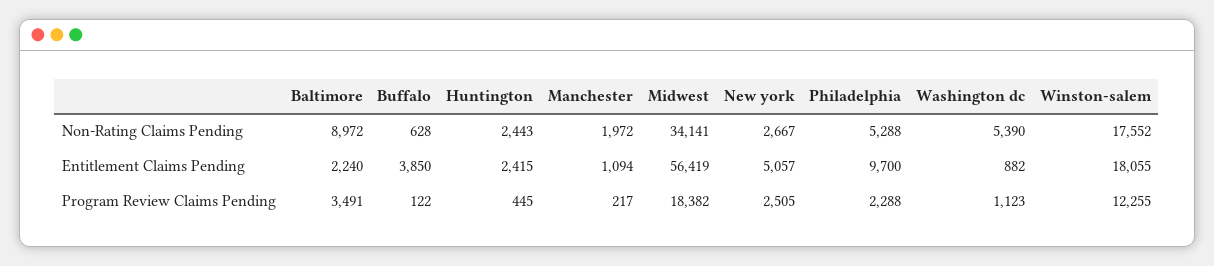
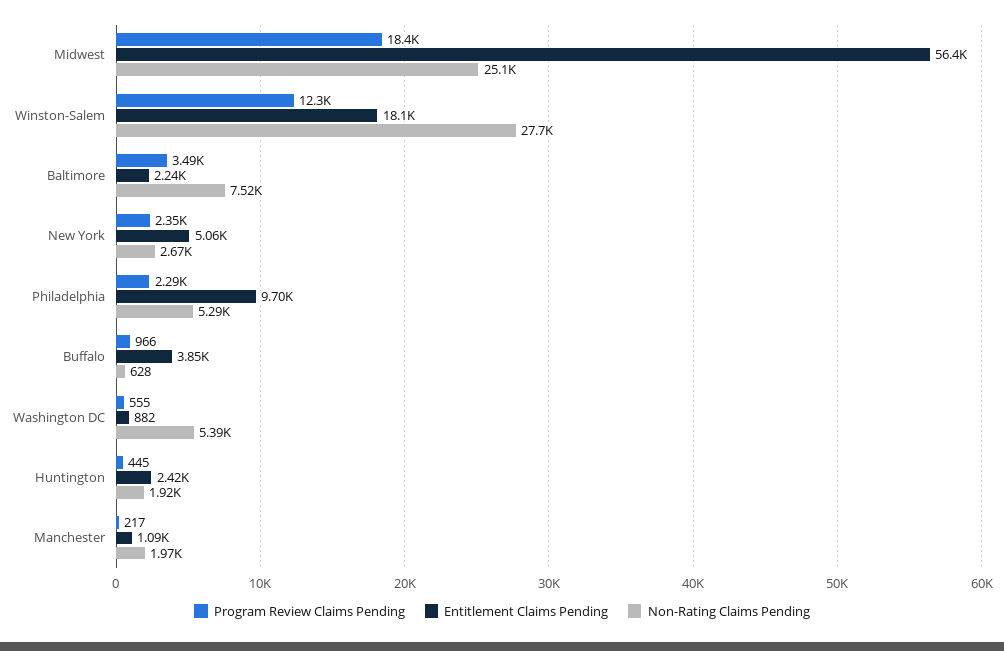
Non-Rating Claims Pending, Baltimore: 8972 -> 7520
Non-Rating Claims Pending, Huntington: 2443 -> 1920
Non-Rating Claims Pending, Midwest: 34141 -> 25100
Non-Rating Claims Pending, Winston-salem: 17552 -> 27700
Program Review Claims Pending, Buffalo: 122 -> 966
Program Review Claims Pending, New york: 2505 -> 2350
Program Review Claims Pending, Washington dc: 1123 -> 555

